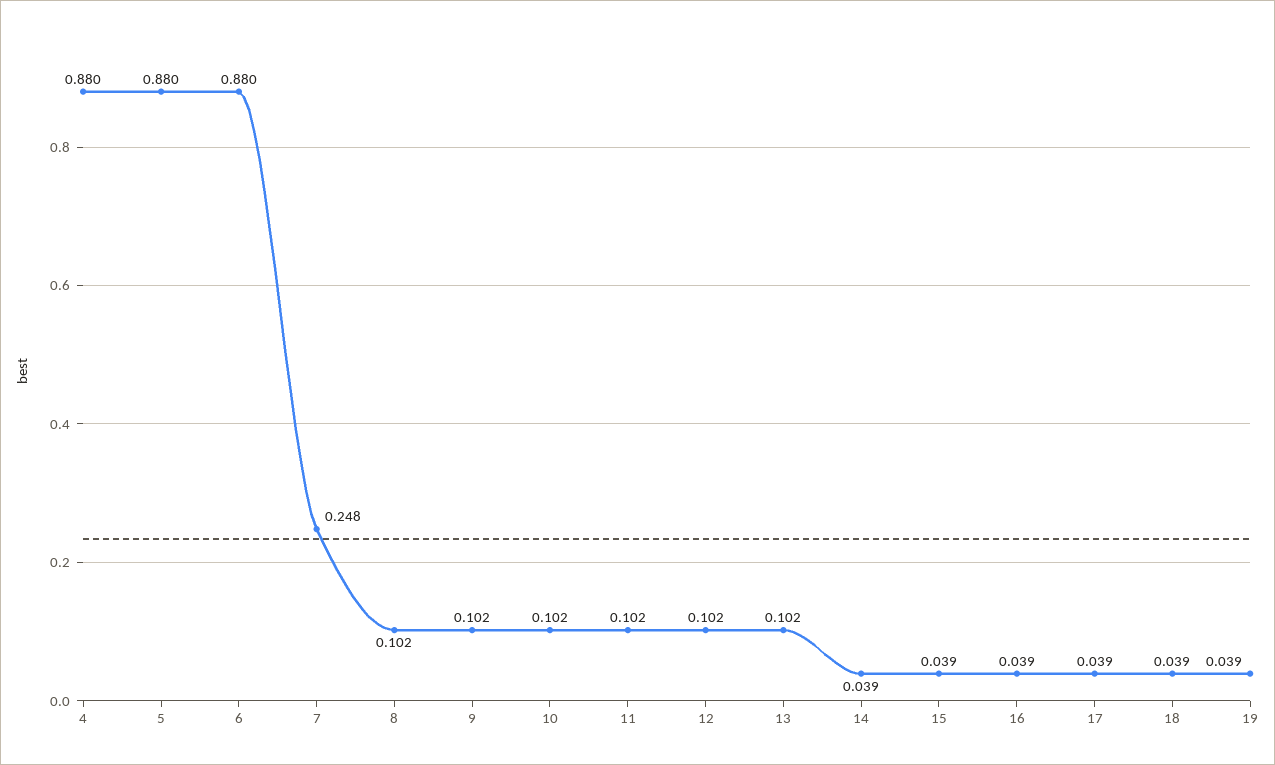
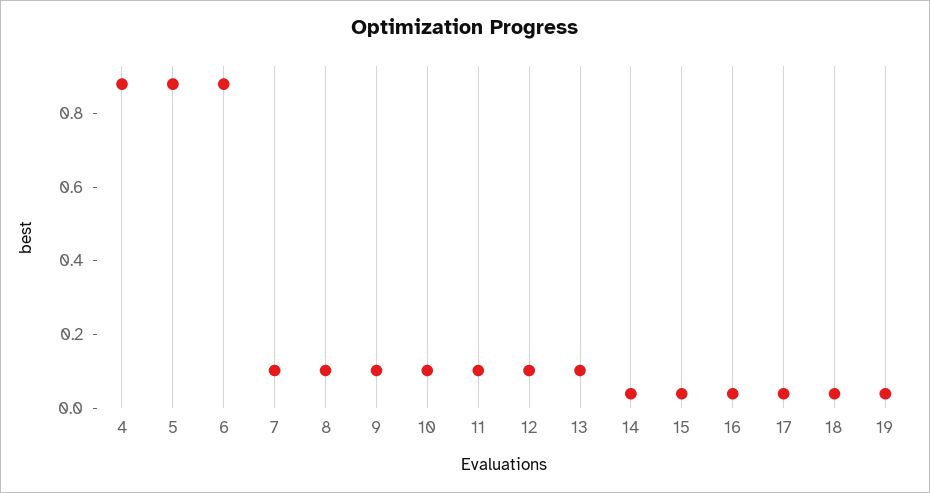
7: 0.248 -> 0.1

